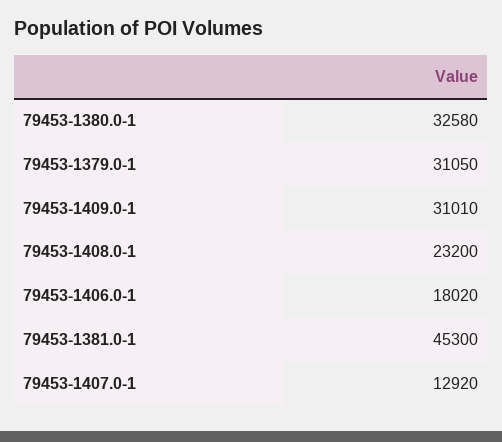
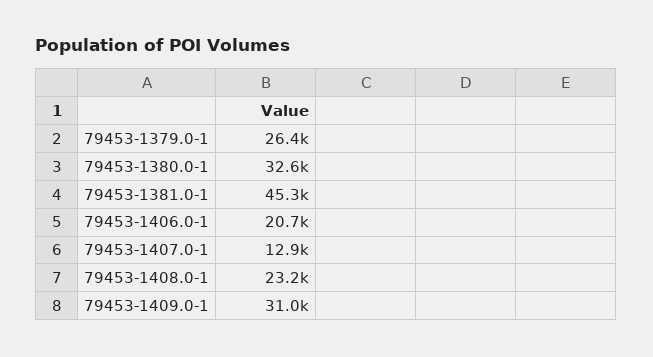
79453-1379.0-1: 31050 -> 26400
79453-1406.0-1: 18020 -> 20700

